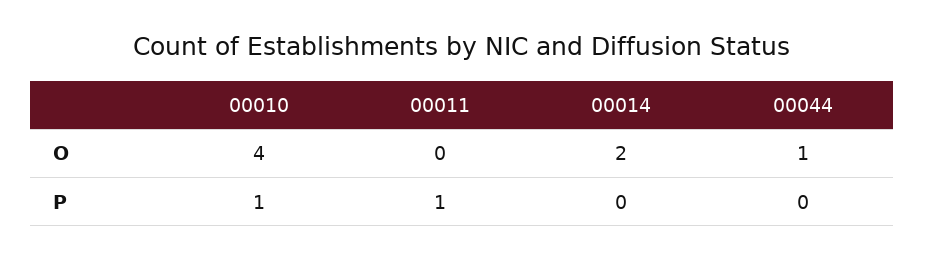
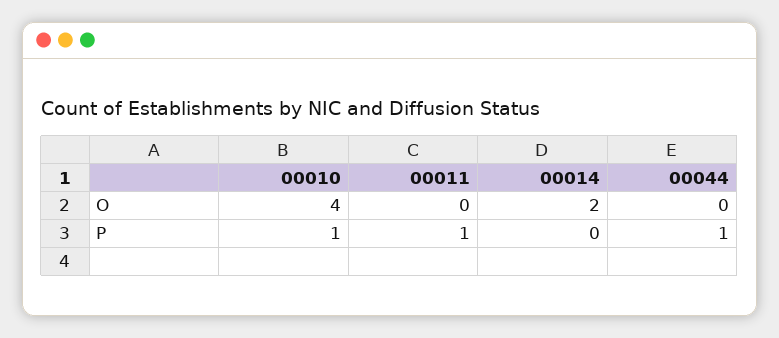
00044, O: 1 -> 0
00044, P: 0 -> 1

